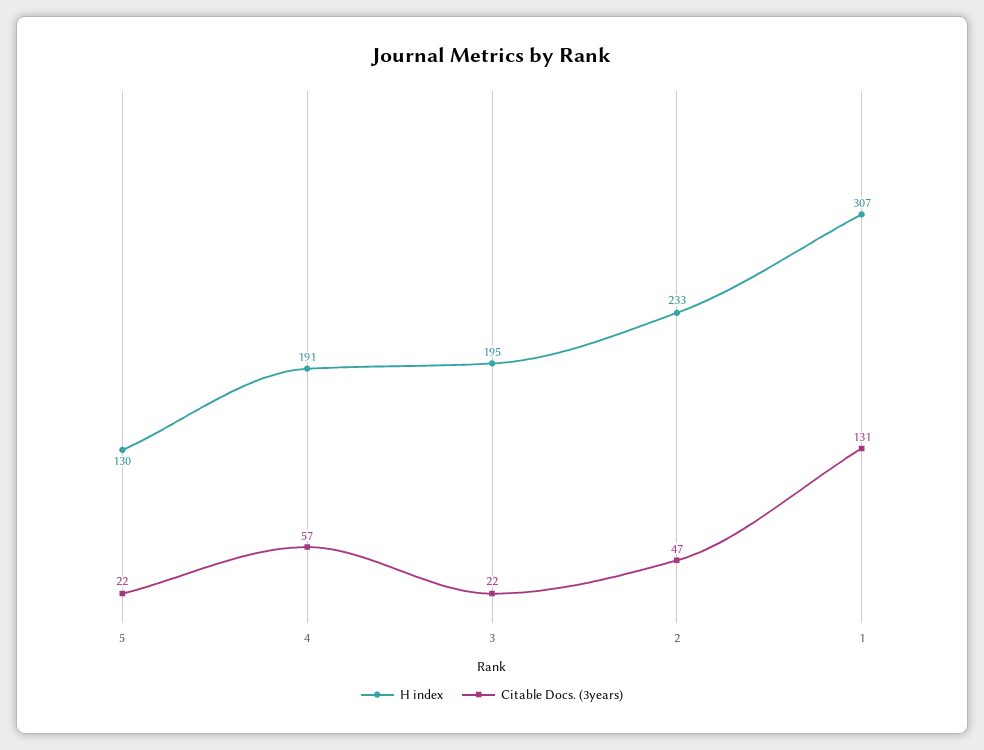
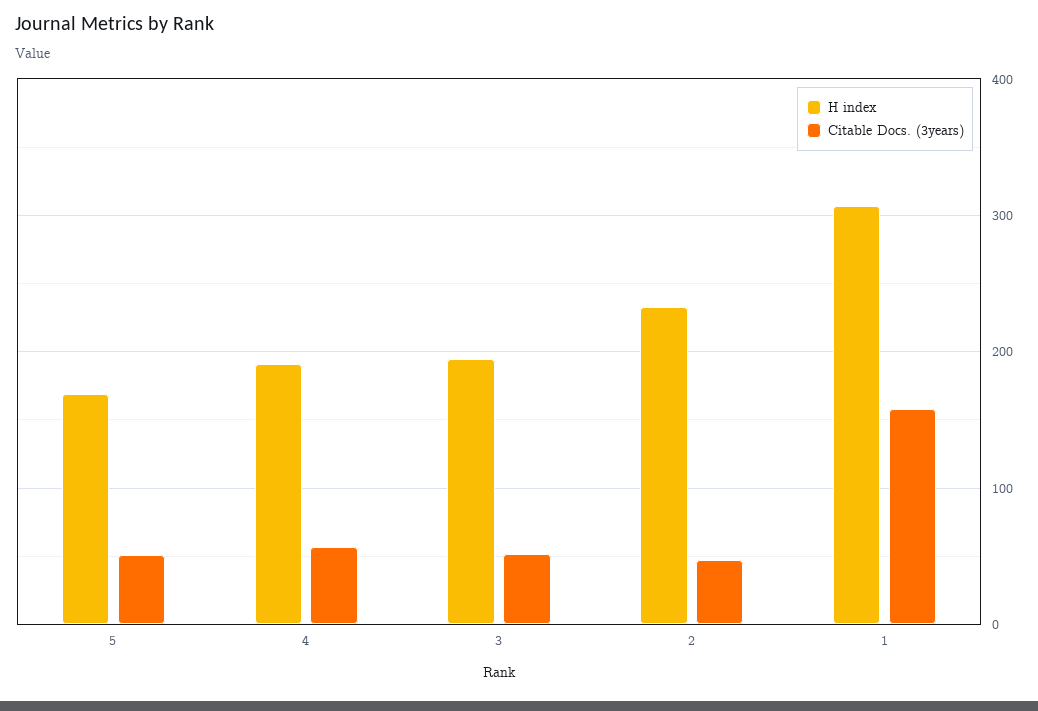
H index, 5: 130 -> 170
Citable Docs. (3years), 5: 22 -> 50
Citable Docs. (3years), 3: 22 -> 50
Citable Docs. (3years), 1: 131 -> 160

